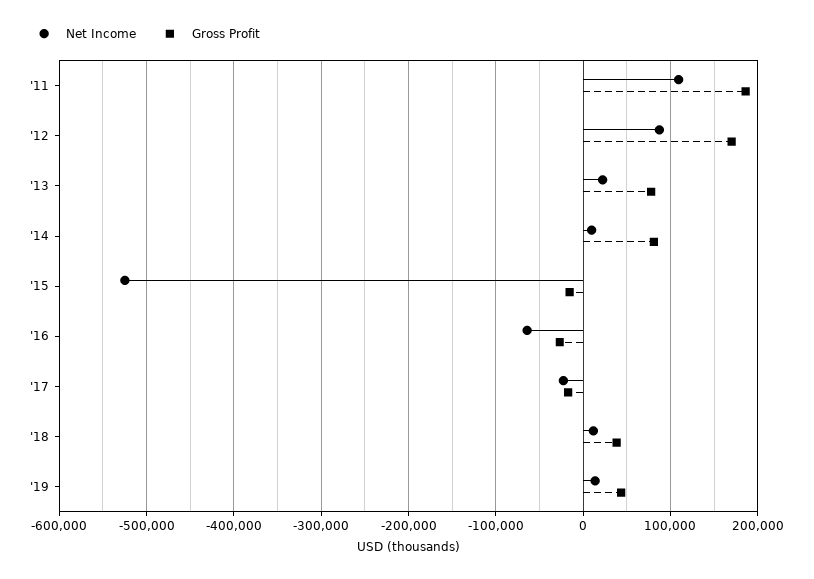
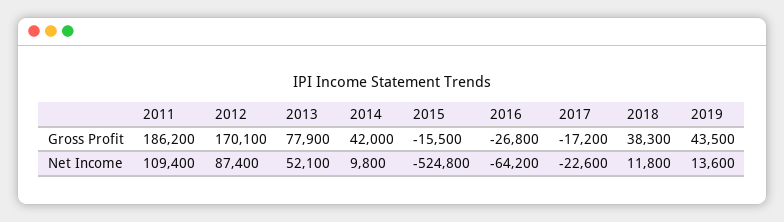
Net Income, '13: 20000 -> 52100
Gross Profit, '14: 80000 -> 42000

